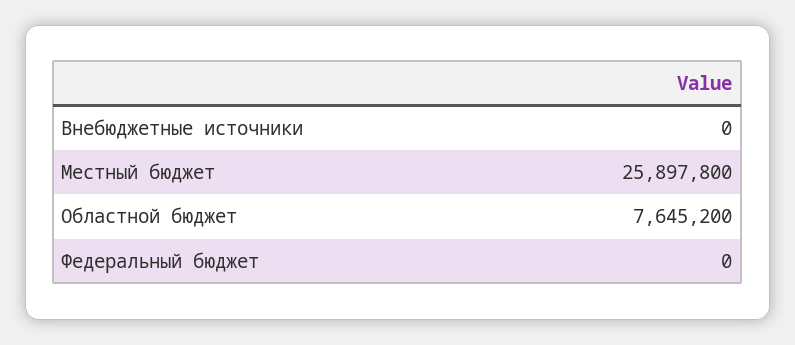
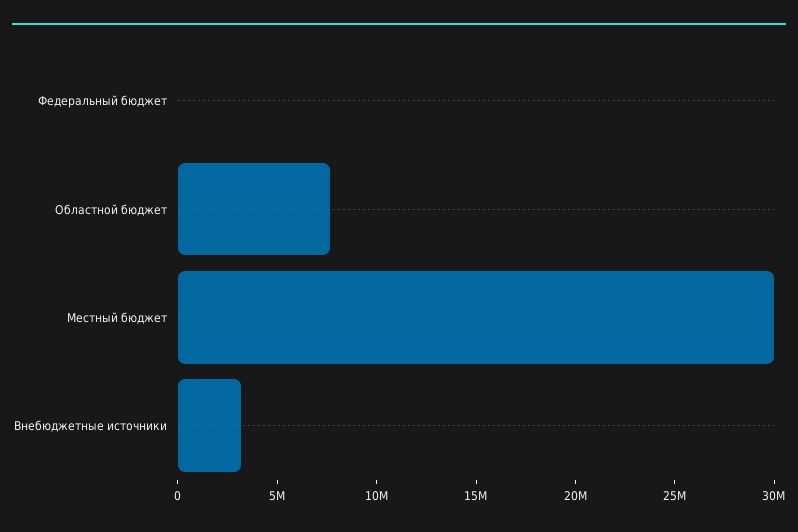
Внебюджетные источники: 0 -> 3000000
Местный бюджет: 25897800 -> 30000000

